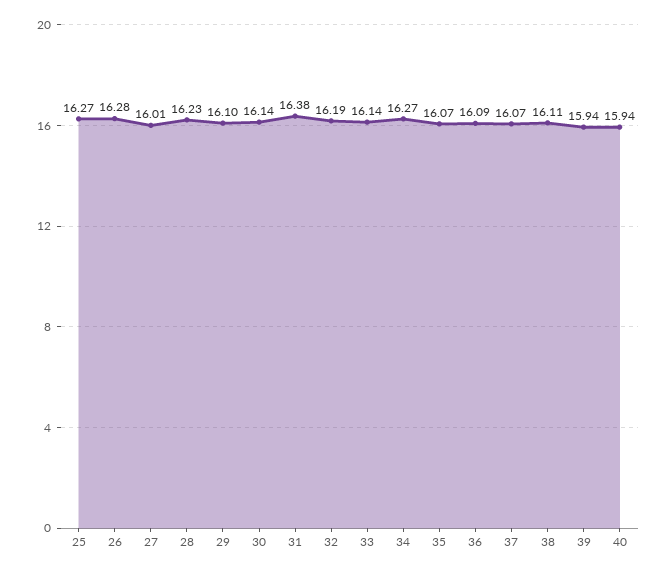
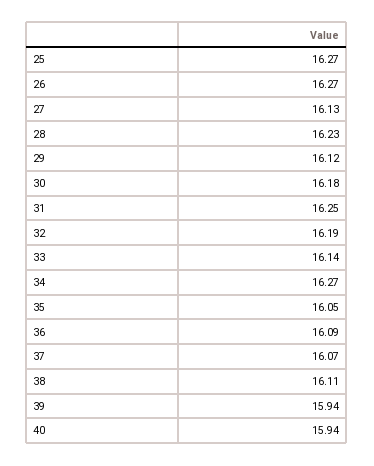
26: 16.28 -> 16.27
27: 16.01 -> 16.13
29: 16.1 -> 16.12
30: 16.14 -> 16.18
31: 16.38 -> 16.25
35: 16.07 -> 16.05

